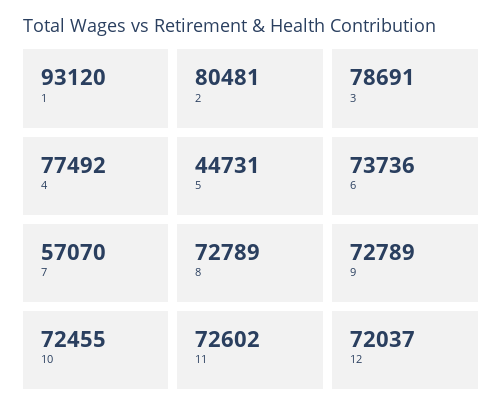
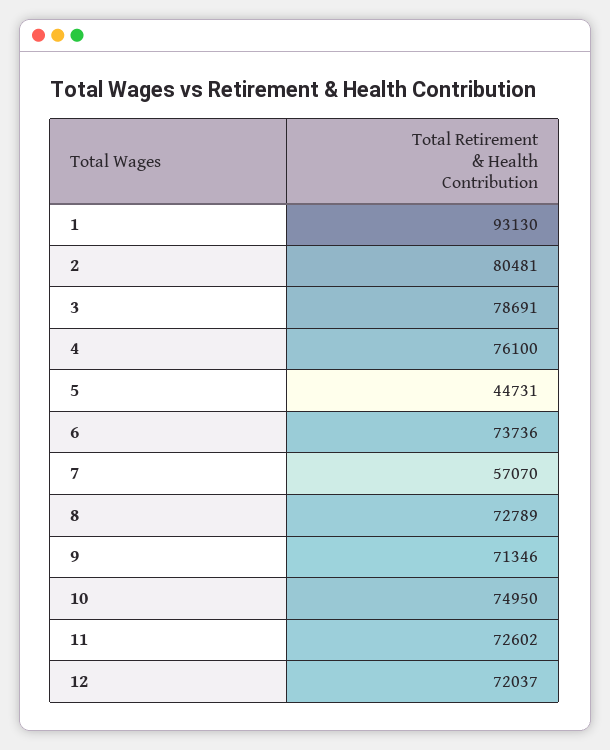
1: 93120 -> 93130
4: 77492 -> 76100
9: 72789 -> 71346
10: 72455 -> 74950

